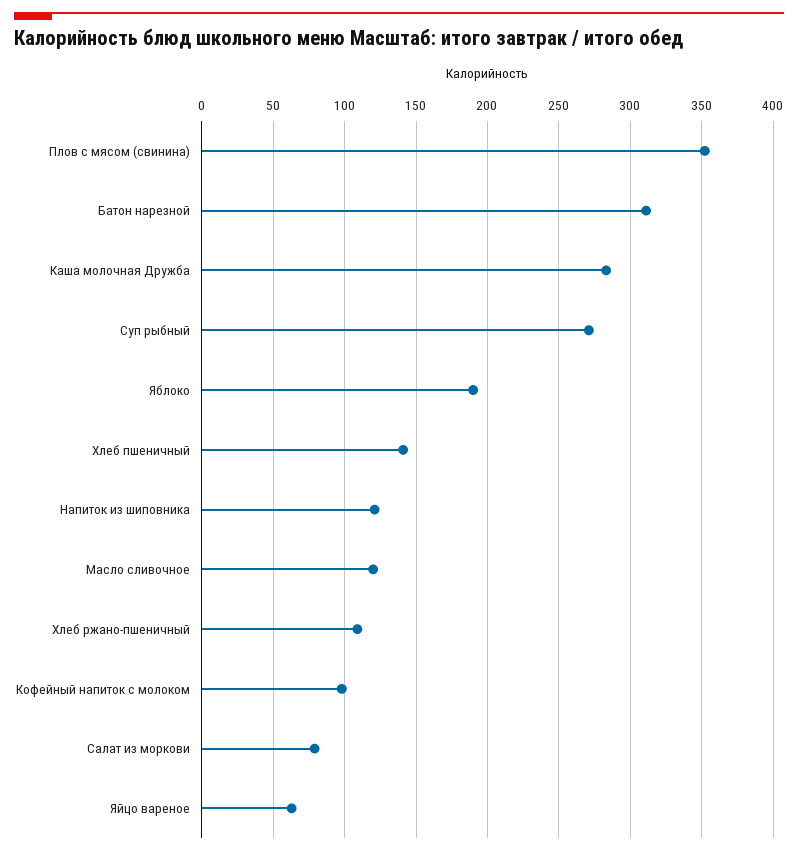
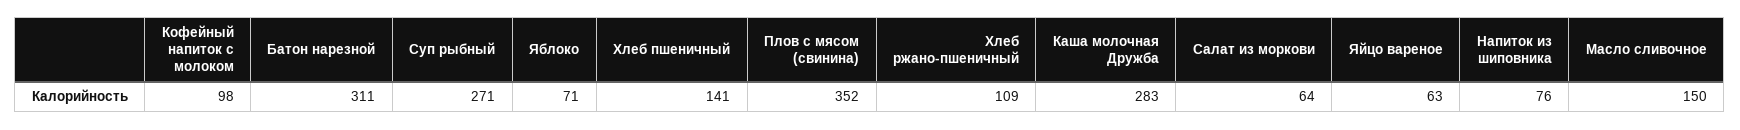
Яблоко: 190 -> 71
Напиток из шиповника: 120 -> 76
Масло сливочное: 120 -> 150
Салат из моркови: 80 -> 64

